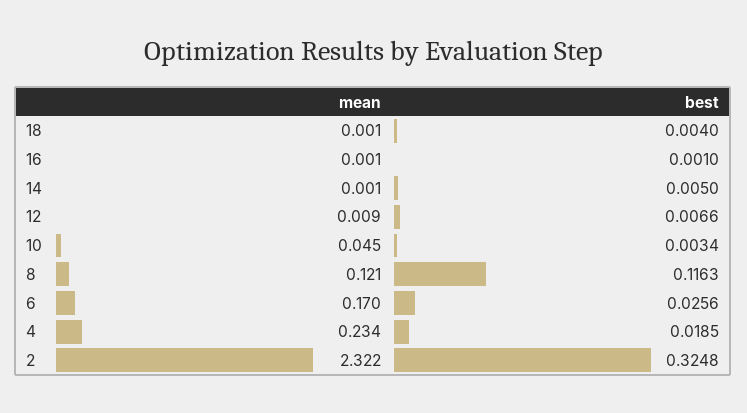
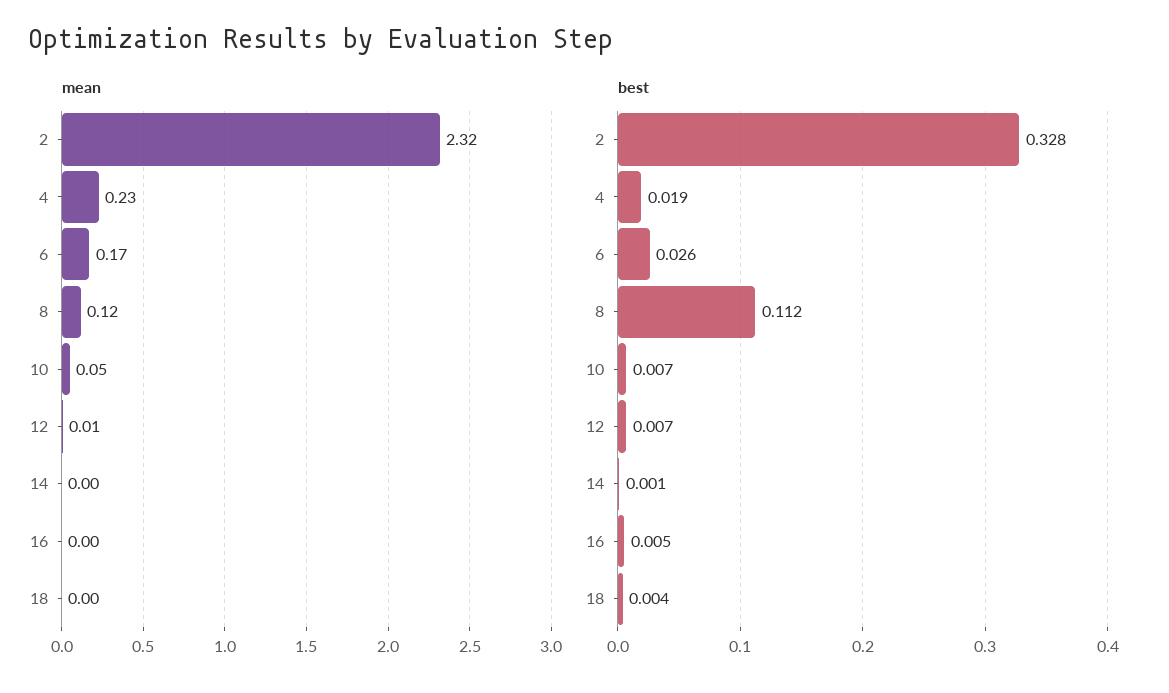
best, 16: 0.001 -> 0.005
best, 14: 0.005 -> 0.001
best, 10: 0.0034 -> 0.007
best, 8: 0.1163 -> 0.112
best, 2: 0.3248 -> 0.328

